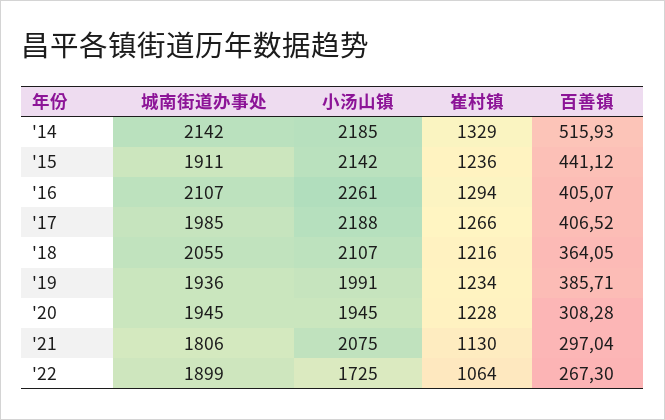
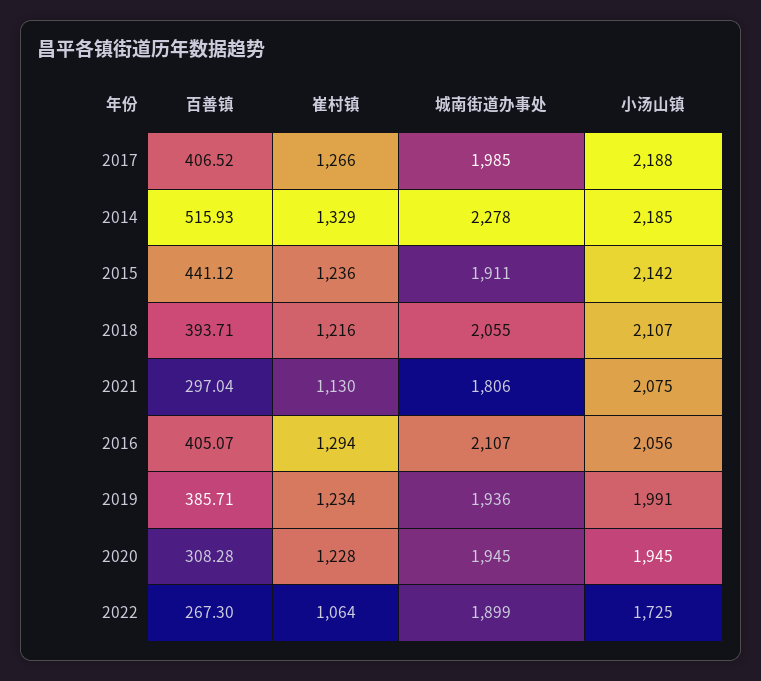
城南街道办事处, '14: 2142 -> 2278
小汤山镇, '16: 2261 -> 2056
百善镇, '18: 364.05 -> 393.71

